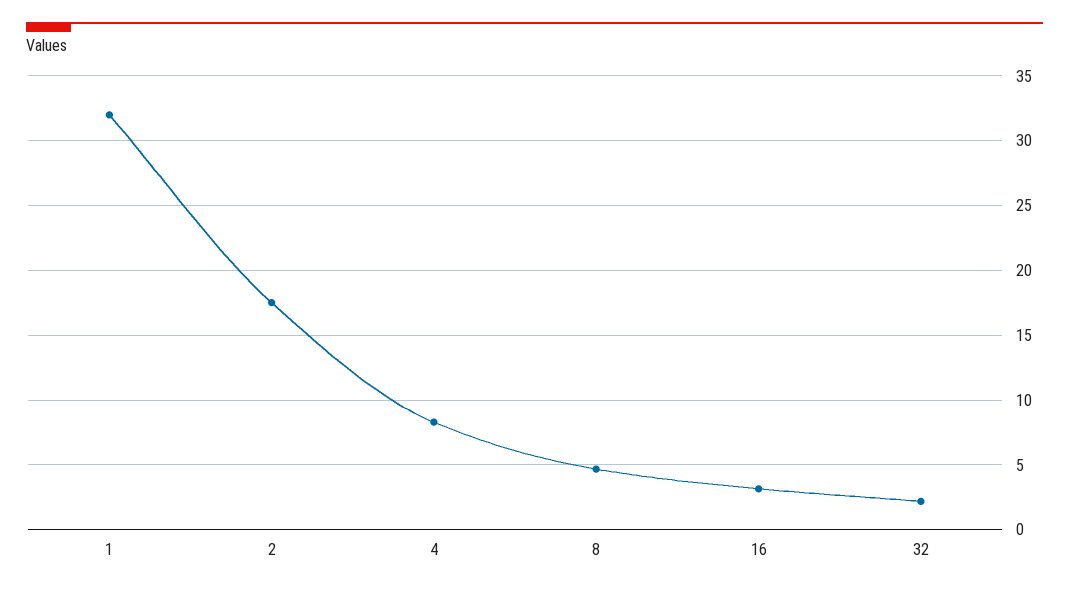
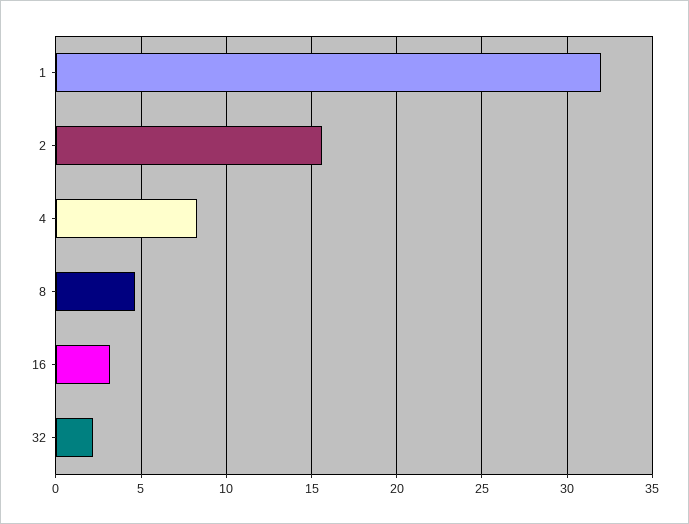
2: 17.5 -> 15.5

